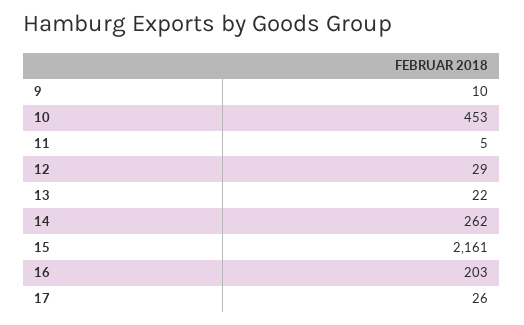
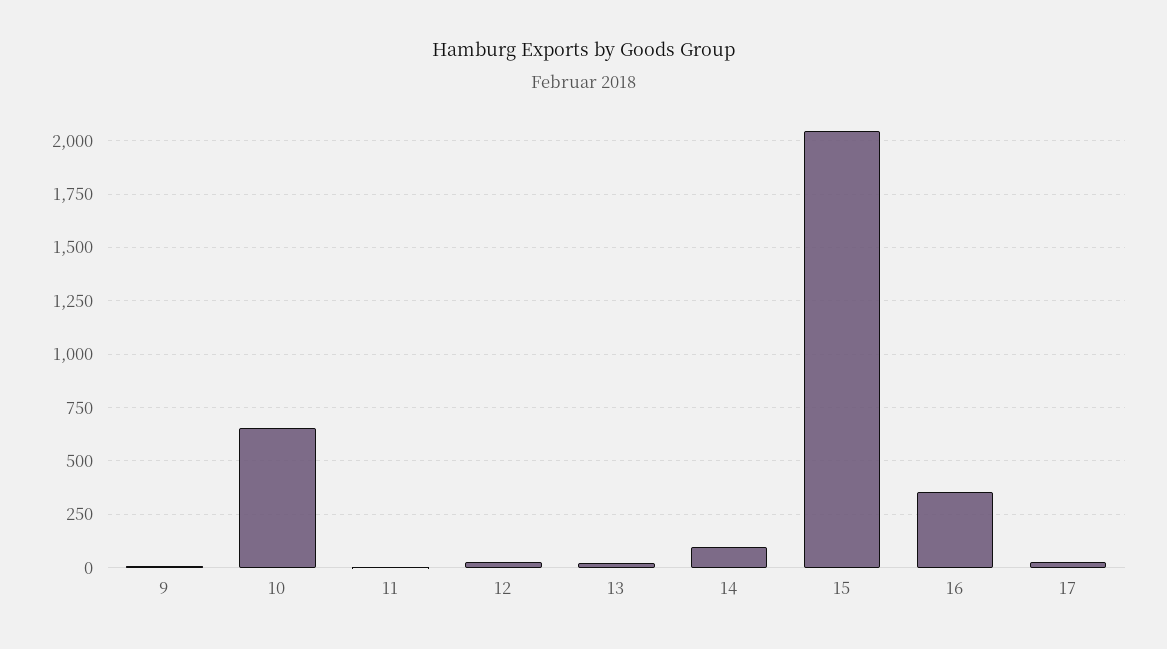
10: 453 -> 650
14: 262 -> 100
15: 2161 -> 2050
16: 203 -> 350

